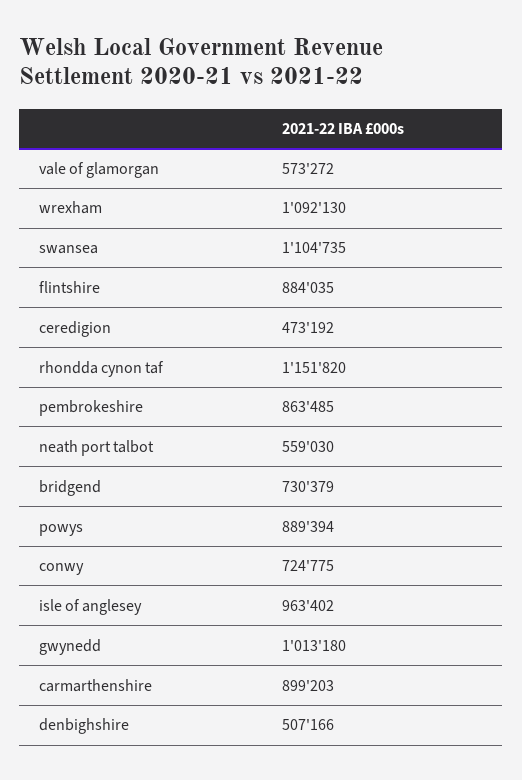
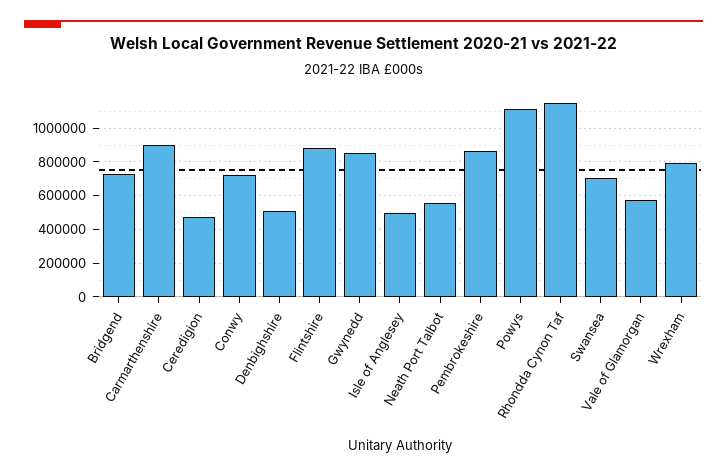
wrexham: 1092130 -> 800000
swansea: 1104735 -> 700000
powys: 889394 -> 1100000
isle of anglesey: 963402 -> 500000
gwynedd: 1013180 -> 850000

